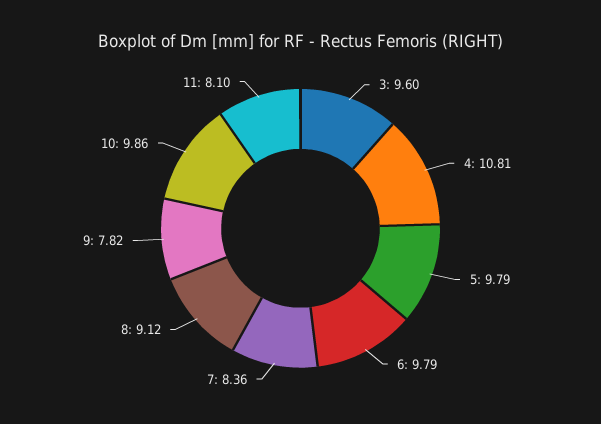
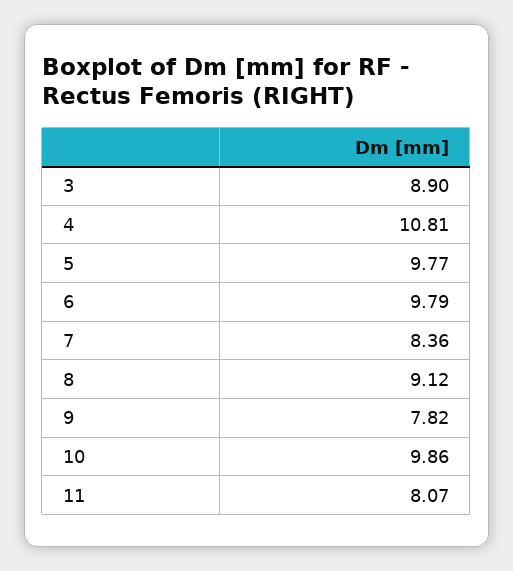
3: 9.6 -> 8.9
5: 9.79 -> 9.77
11: 8.1 -> 8.07

